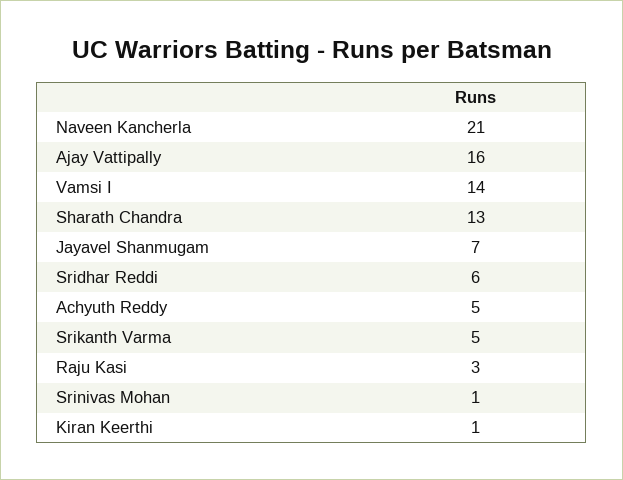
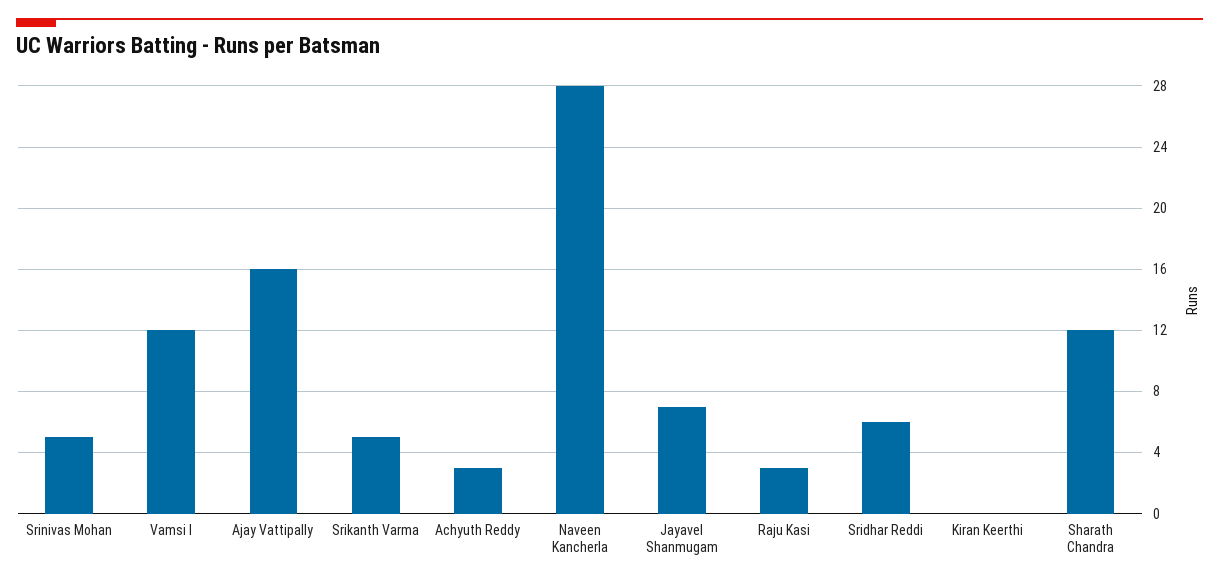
Naveen Kancherla: 21 -> 28
Vamsi I: 14 -> 12
Sharath Chandra: 13 -> 12
Achyuth Reddy: 5 -> 3
Srinivas Mohan: 1 -> 5
Kiran Keerthi: 1 -> 0

